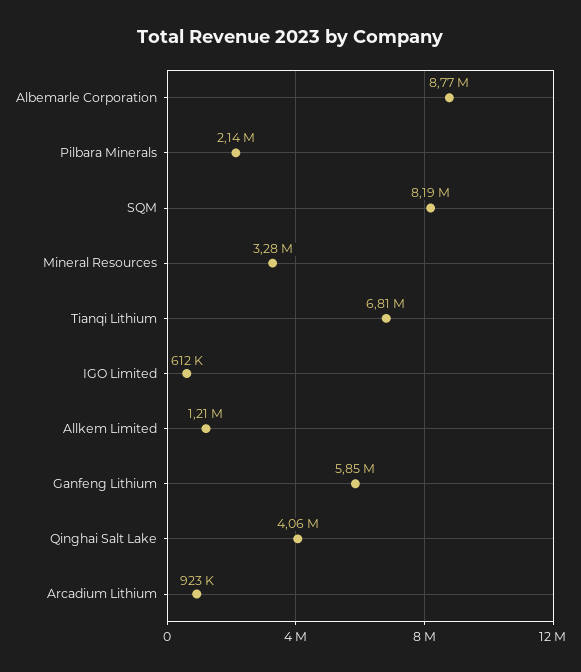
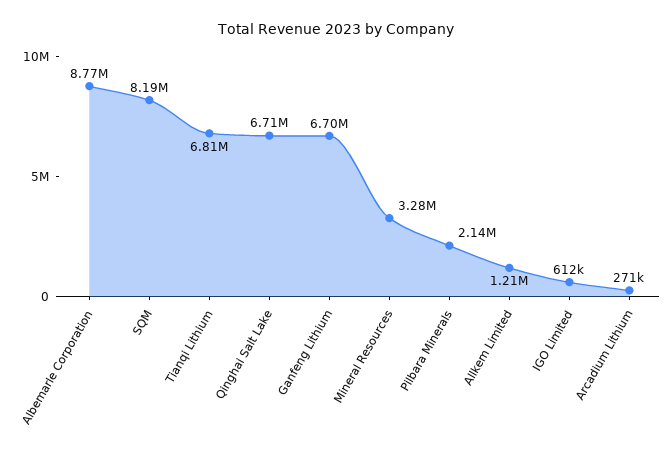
Ganfeng Lithium: 5850000 -> 6700000
Qinghai Salt Lake: 4060000 -> 6710000
Arcadium Lithium: 923000 -> 271000

